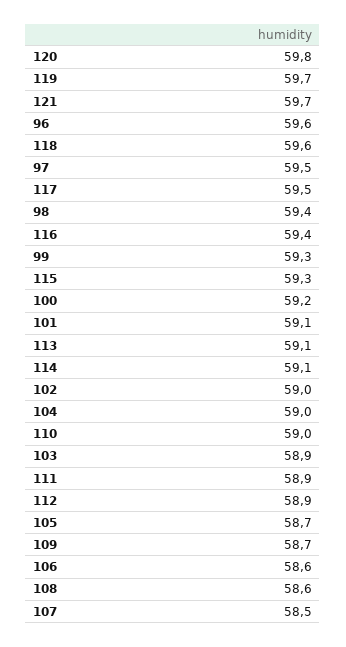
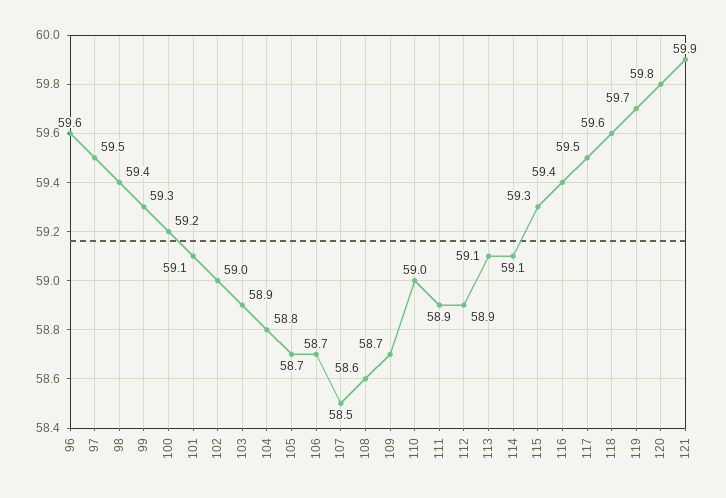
121: 59.7 -> 59.9
104: 59 -> 58.8
106: 58.6 -> 58.7

